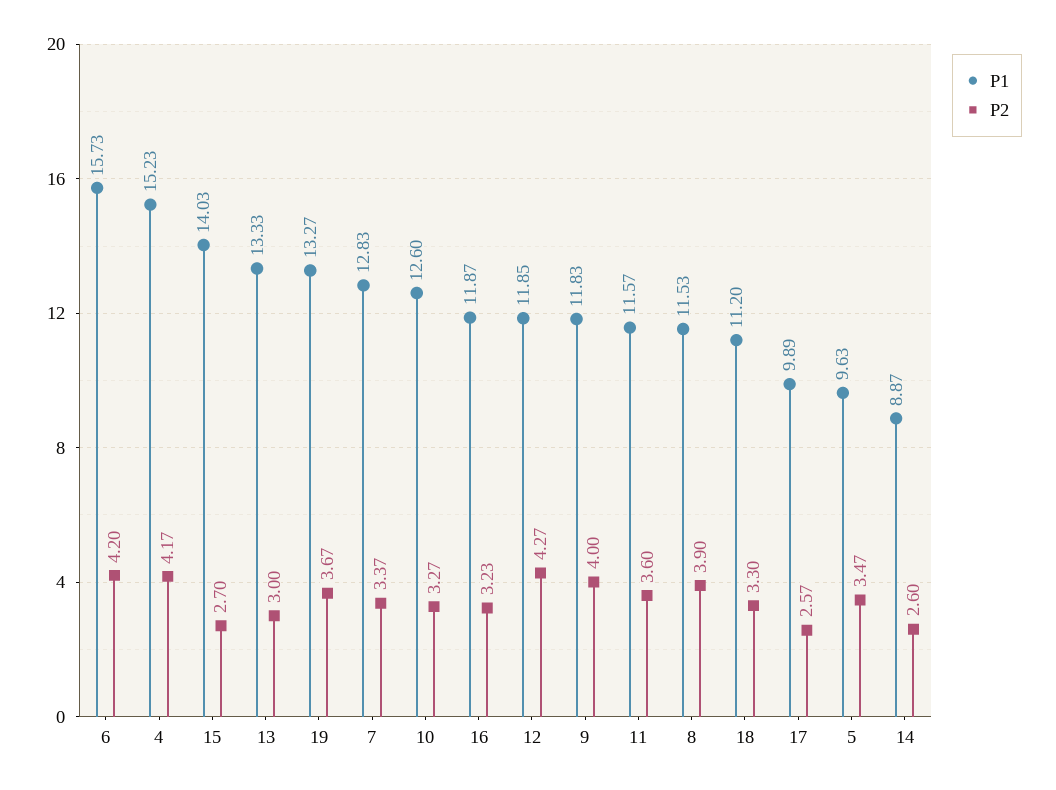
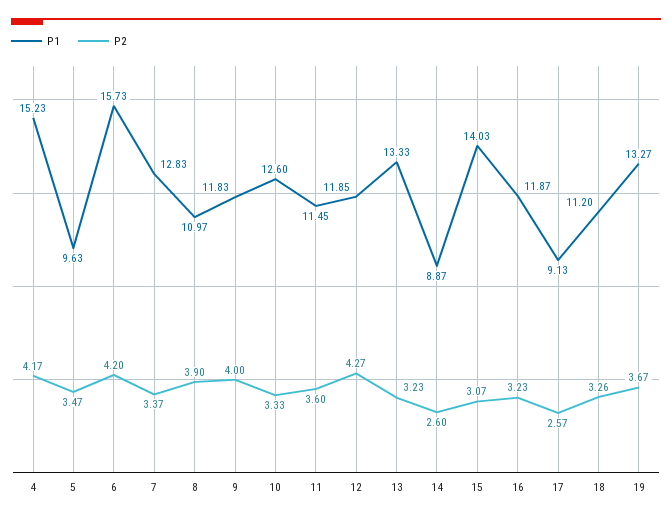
P2, 15: 2.7 -> 3.07
P2, 13: 3 -> 3.23
P2, 10: 3.27 -> 3.33
P1, 11: 11.57 -> 11.45
P1, 8: 11.53 -> 10.97
P2, 18: 3.3 -> 3.26
P1, 17: 9.89 -> 9.13

